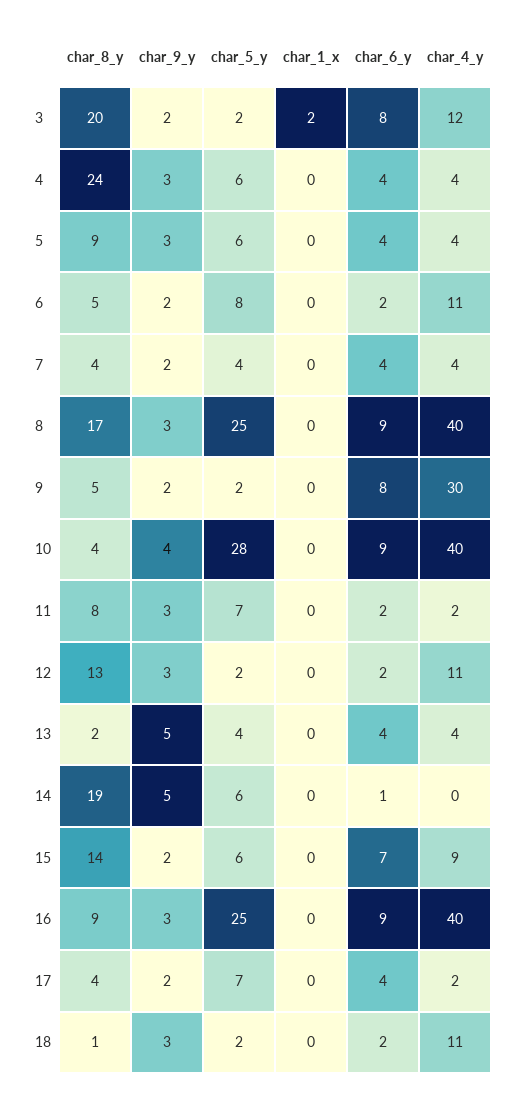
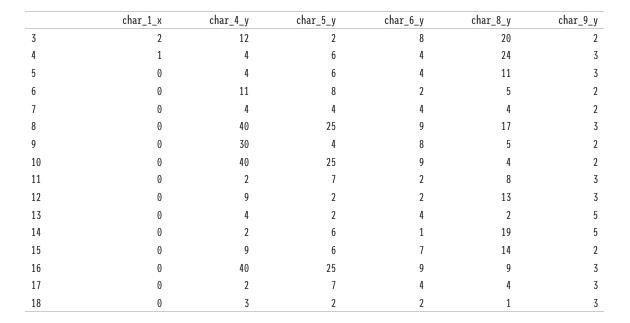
char_1_x, 4: 0 -> 1
char_8_y, 5: 9 -> 11
char_5_y, 9: 2 -> 4
char_9_y, 10: 4 -> 2
char_5_y, 10: 28 -> 25
char_4_y, 12: 11 -> 9
char_5_y, 13: 4 -> 2
char_4_y, 14: 0 -> 2
char_9_y, 17: 2 -> 3
char_4_y, 18: 11 -> 3

